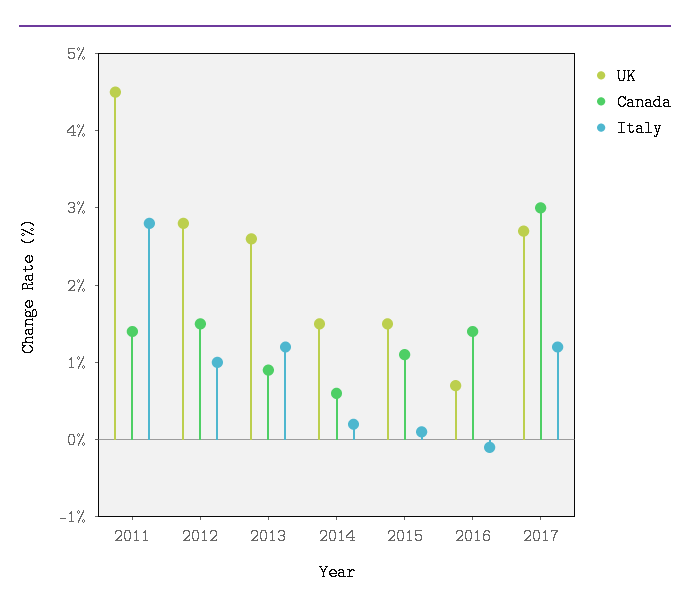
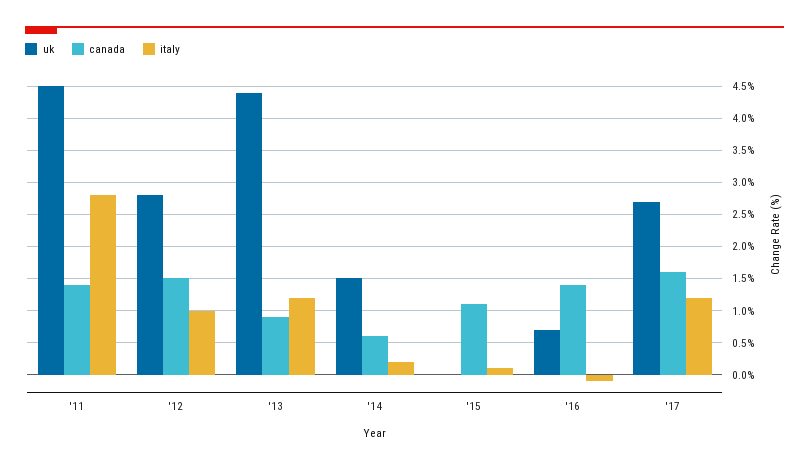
UK, 2013: 2.5 -> 4.4
UK, 2015: 1.5 -> 0
Canada, 2017: 3 -> 1.6

